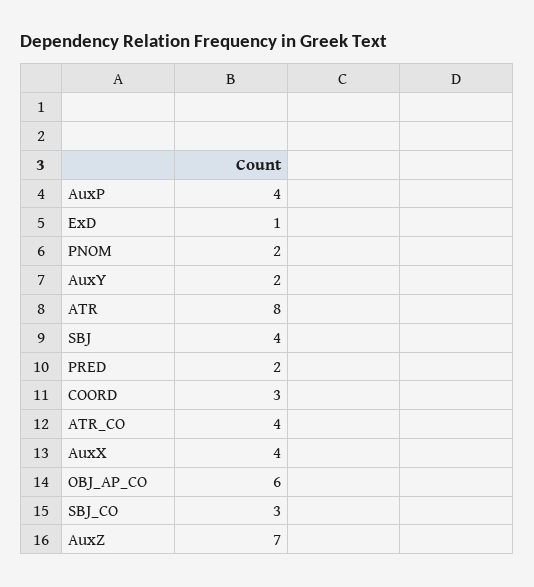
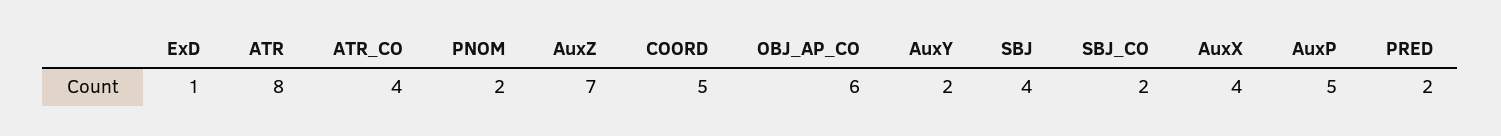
AuxP: 4 -> 5
COORD: 3 -> 5
SBJ_CO: 3 -> 2

